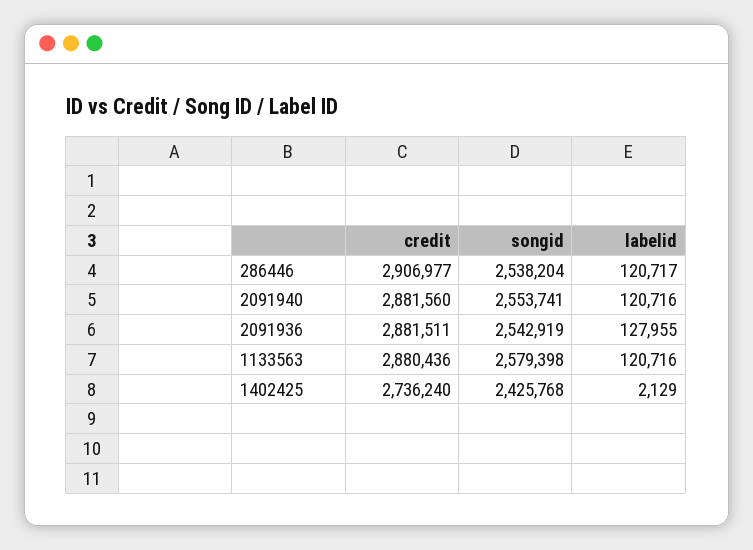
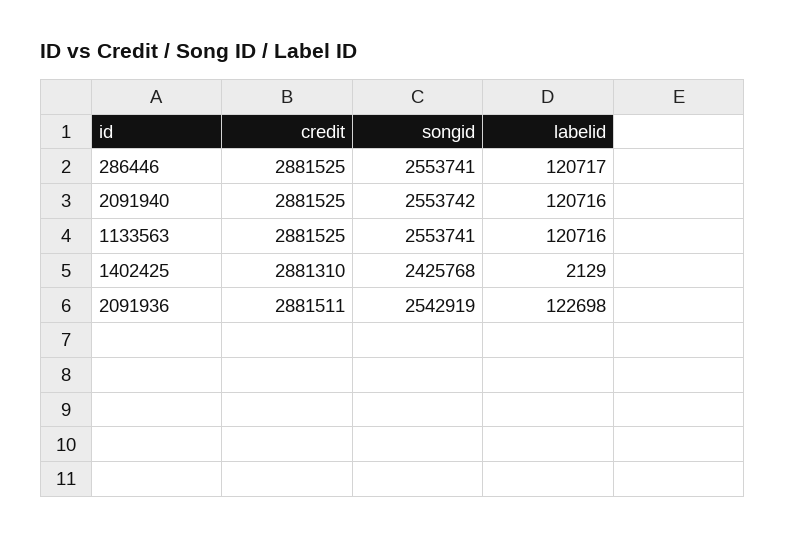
credit, 286446: 2906977 -> 2881525
songid, 286446: 2538204 -> 2553741
credit, 2091940: 2881560 -> 2881525
songid, 2091940: 2553741 -> 2553742
labelid, 2091936: 127955 -> 122698
credit, 1133563: 2880436 -> 2881525
songid, 1133563: 2579398 -> 2553741
credit, 1402425: 2736240 -> 2881310

